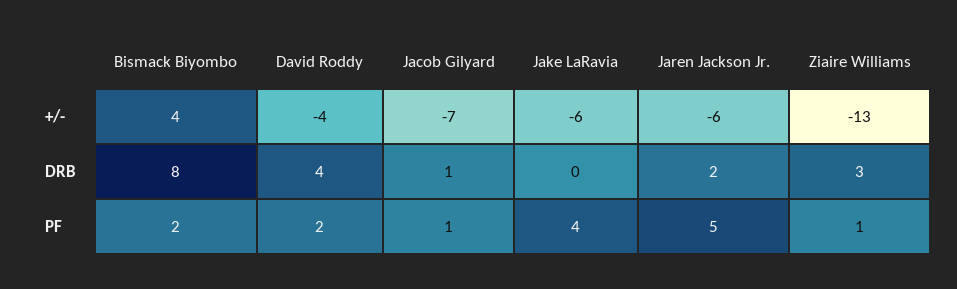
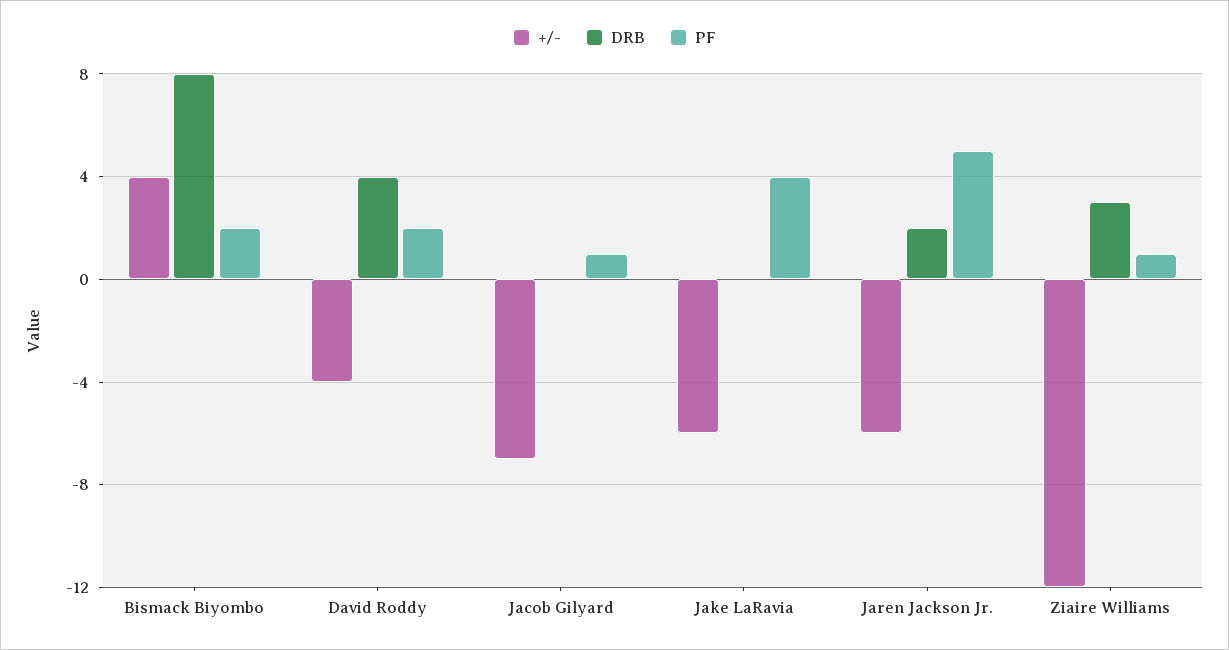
+/-, Ziaire Williams: -13 -> -12
DRB, Jacob Gilyard: 1 -> 0

